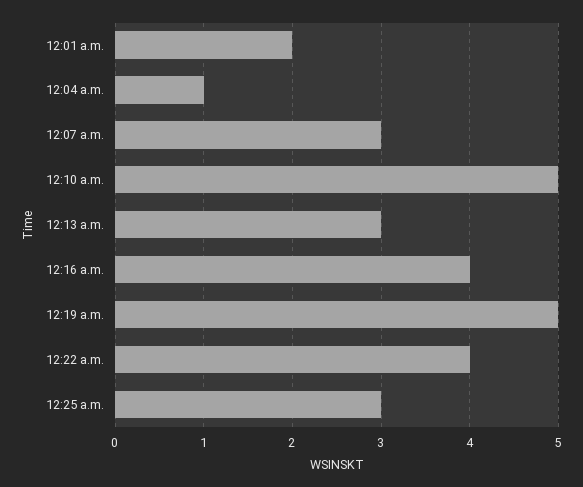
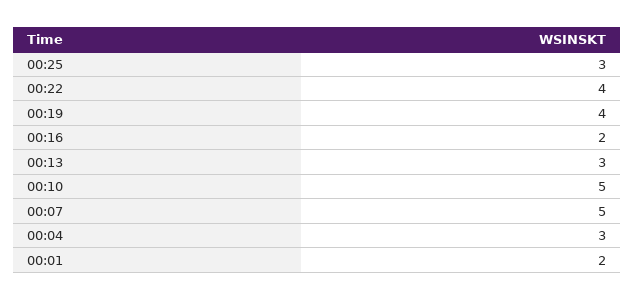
12:04 a.m.: 1 -> 3
12:07 a.m.: 3 -> 5
12:16 a.m.: 4 -> 2
12:19 a.m.: 5 -> 4

